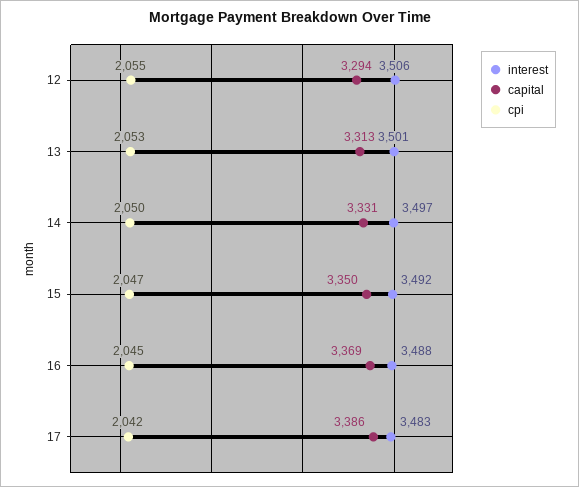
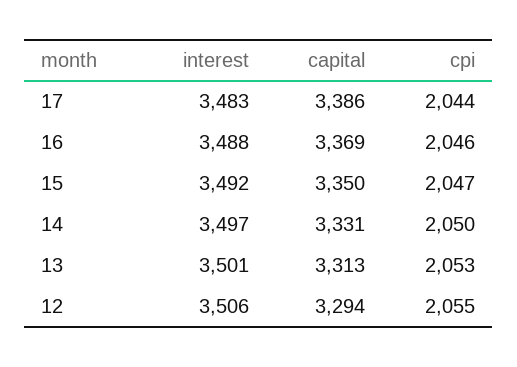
cpi, 16: 2045 -> 2046
cpi, 17: 2042 -> 2044

